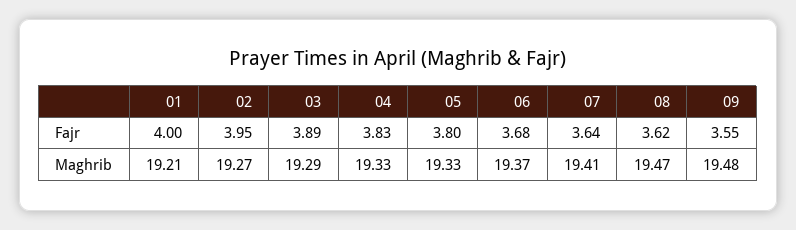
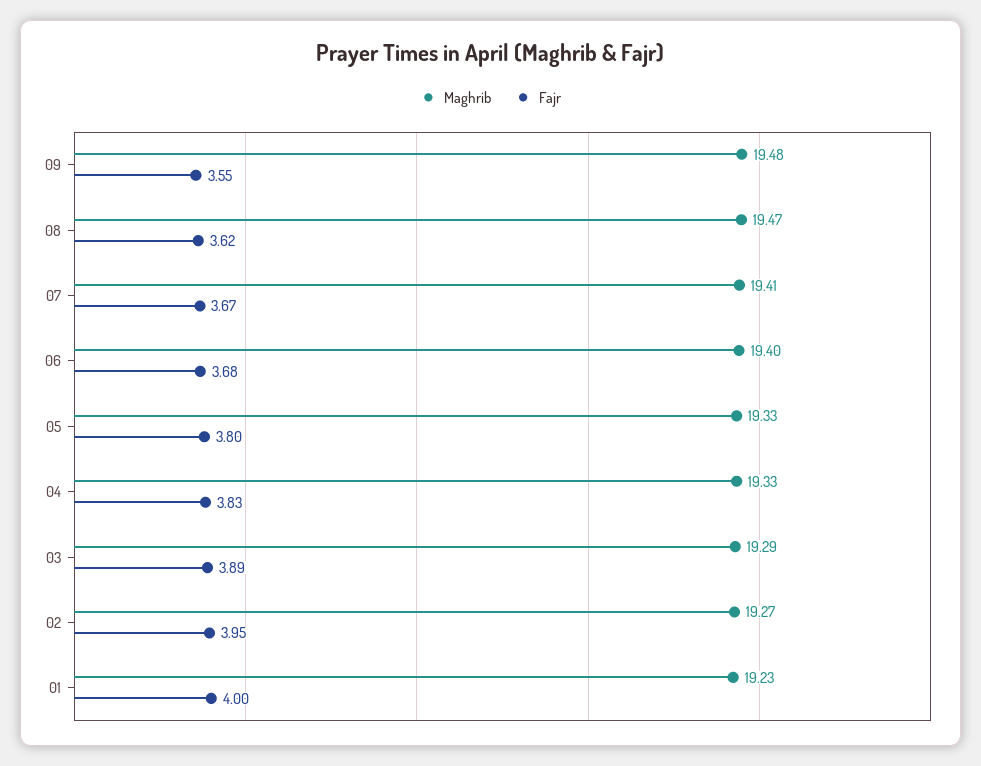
Fajr, 07: 3.64 -> 3.67
Maghrib, 01: 19.21 -> 19.23
Maghrib, 06: 19.37 -> 19.4

